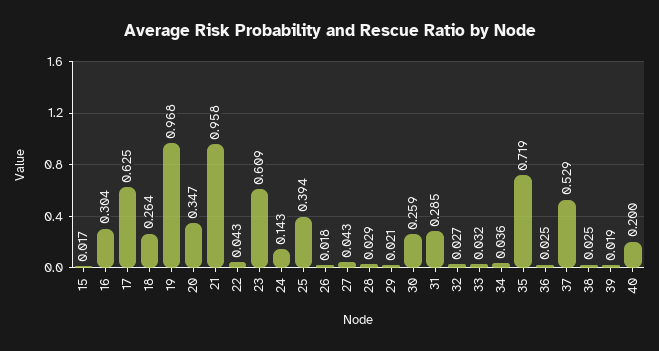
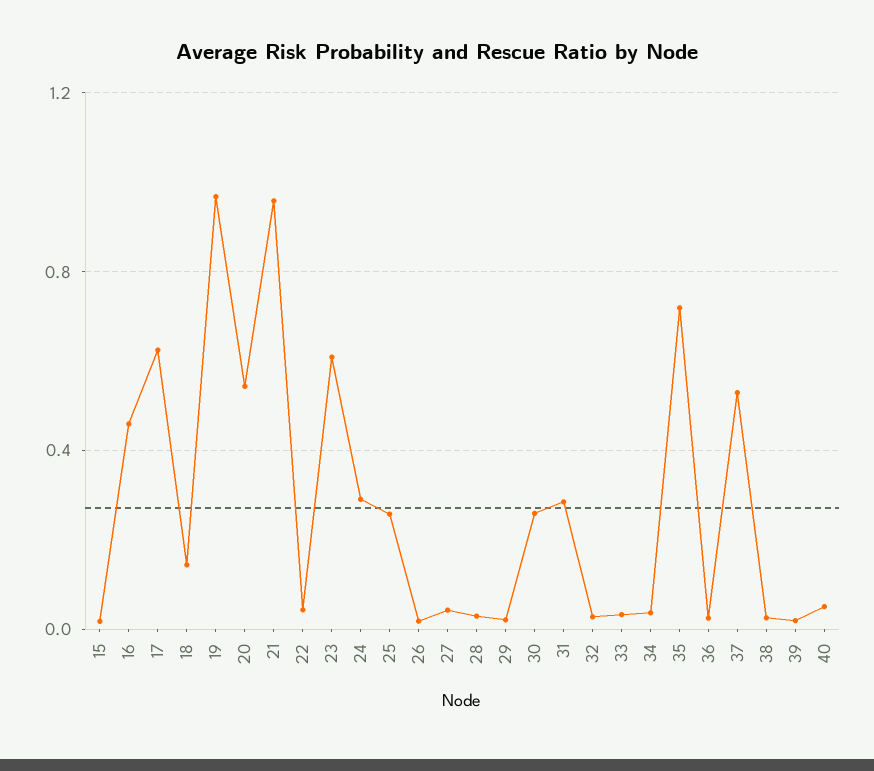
16: 0.304 -> 0.45
18: 0.264 -> 0.15
20: 0.347 -> 0.55
24: 0.143 -> 0.3
25: 0.394 -> 0.25
40: 0.2 -> 0.05

